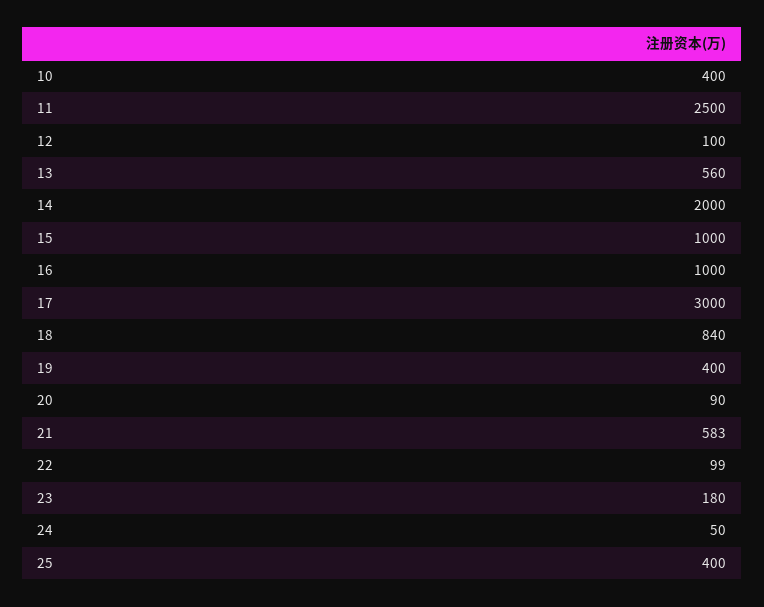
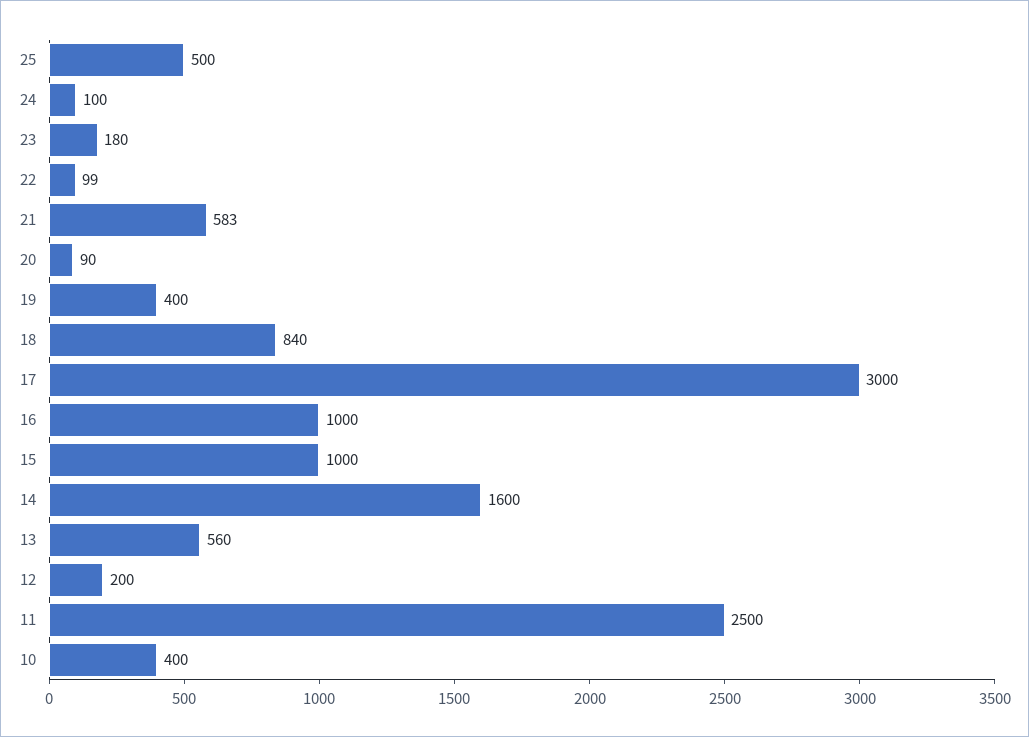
12: 100 -> 200
14: 2000 -> 1600
24: 50 -> 100
25: 400 -> 500

